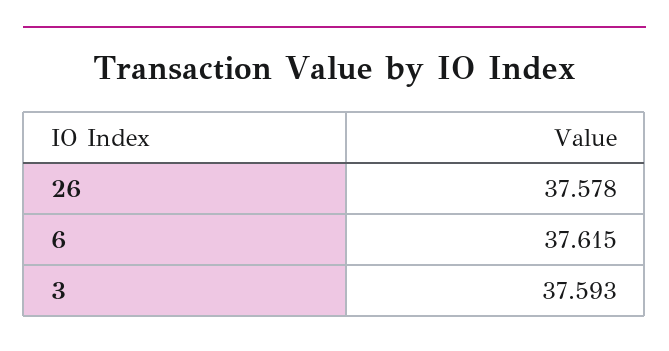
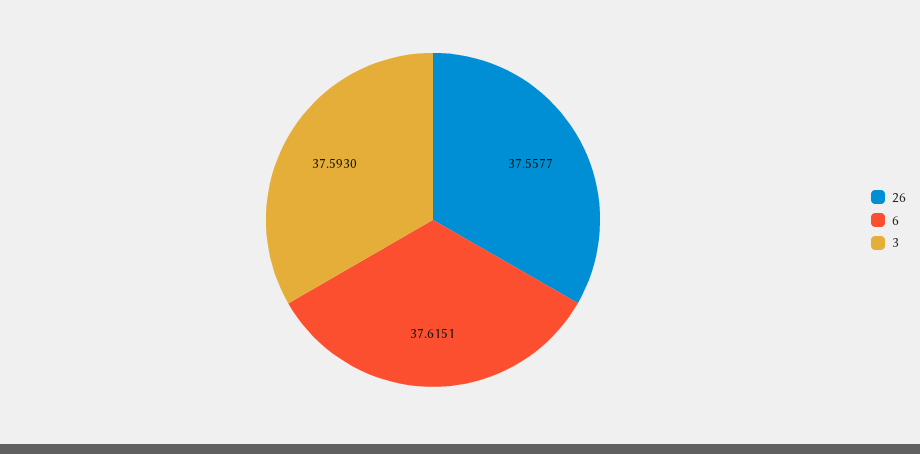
26: 37.578 -> 37.5577

